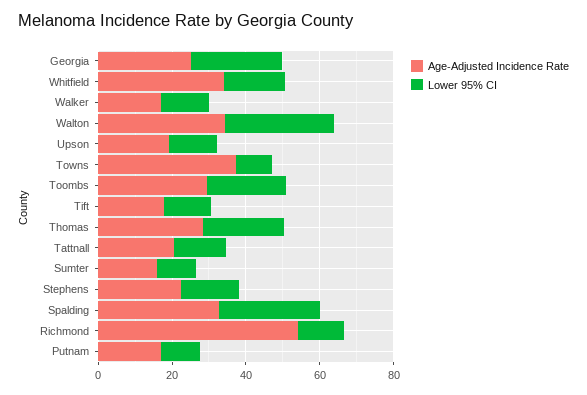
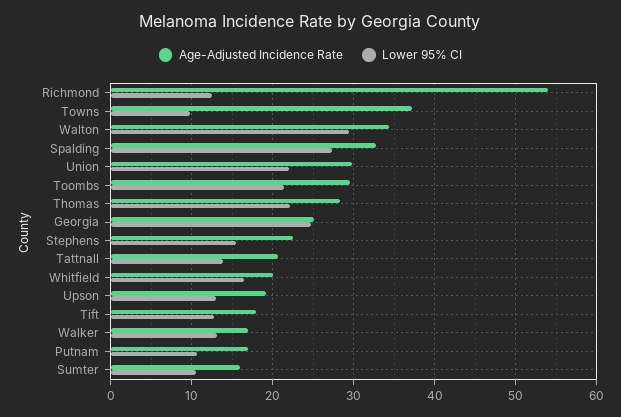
Age-Adjusted Incidence Rate, Whitfield: 35 -> 20
Age-Adjusted Incidence Rate, Union: none -> 30
Lower 95% CI, Union: none -> 22

